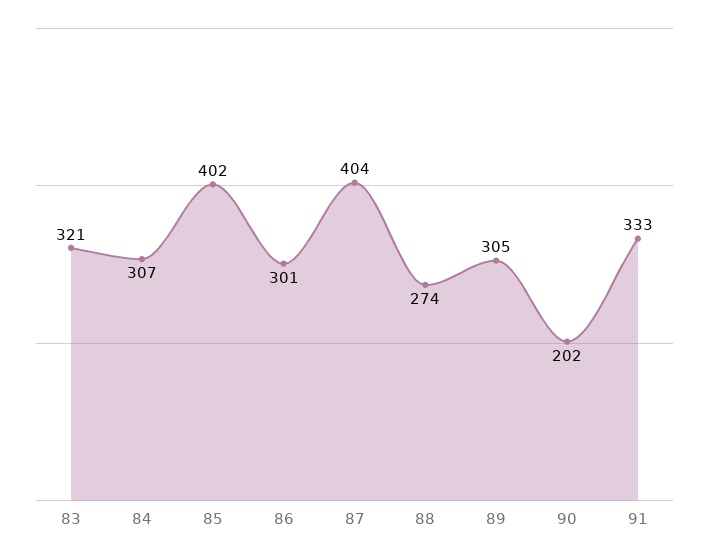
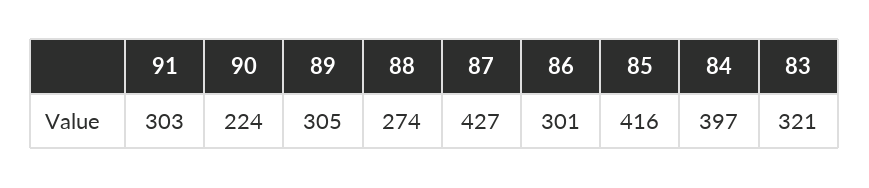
84: 307 -> 397
85: 402 -> 416
87: 404 -> 427
90: 202 -> 224
91: 333 -> 303

